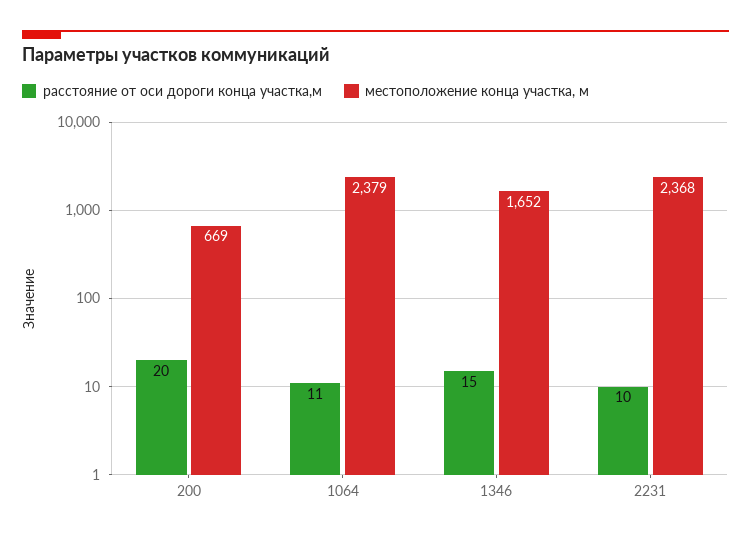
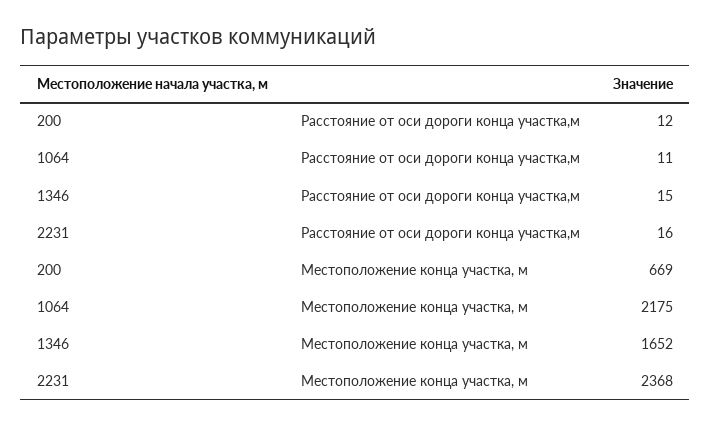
расстояние от оси дороги конца участка,м, 200: 20 -> 12
местоположение конца участка, м, 1064: 2379 -> 2175
расстояние от оси дороги конца участка,м, 2231: 10 -> 16

